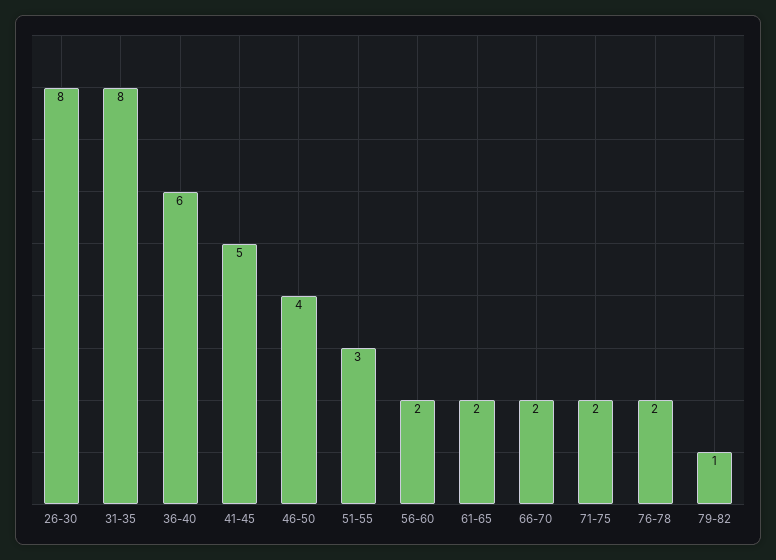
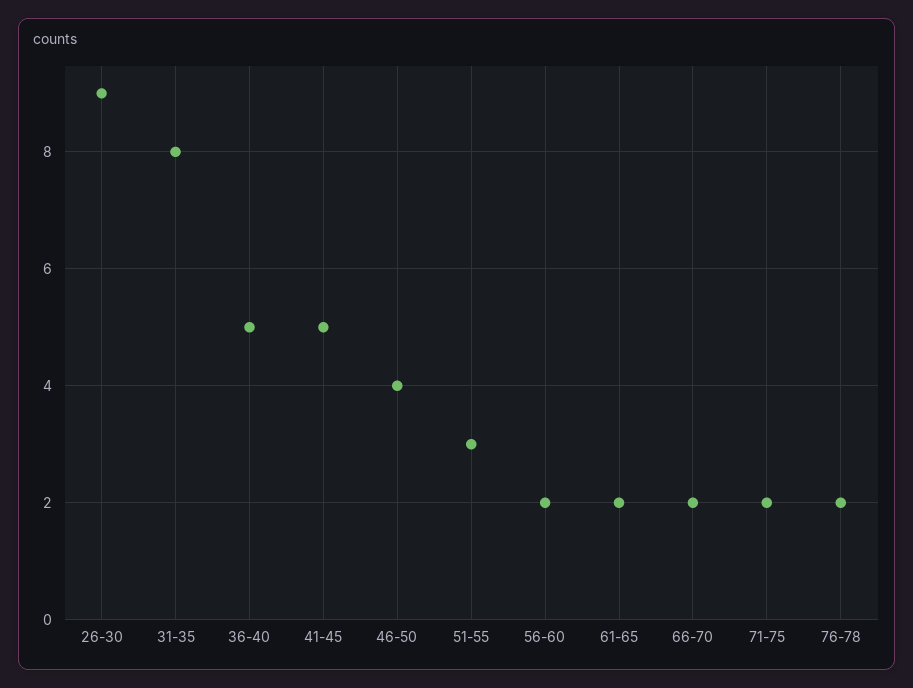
26-30: 8 -> 9
36-40: 6 -> 5
79-82: 1 -> none

